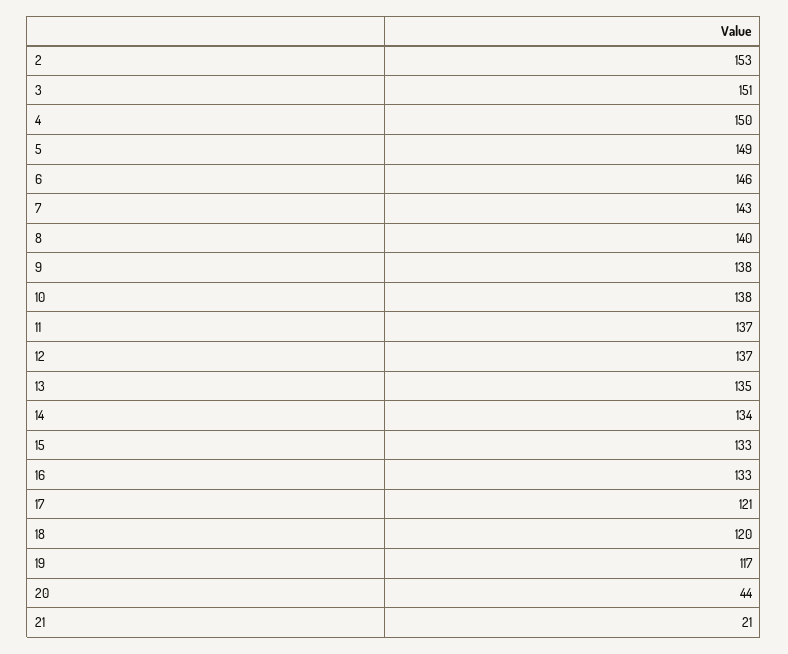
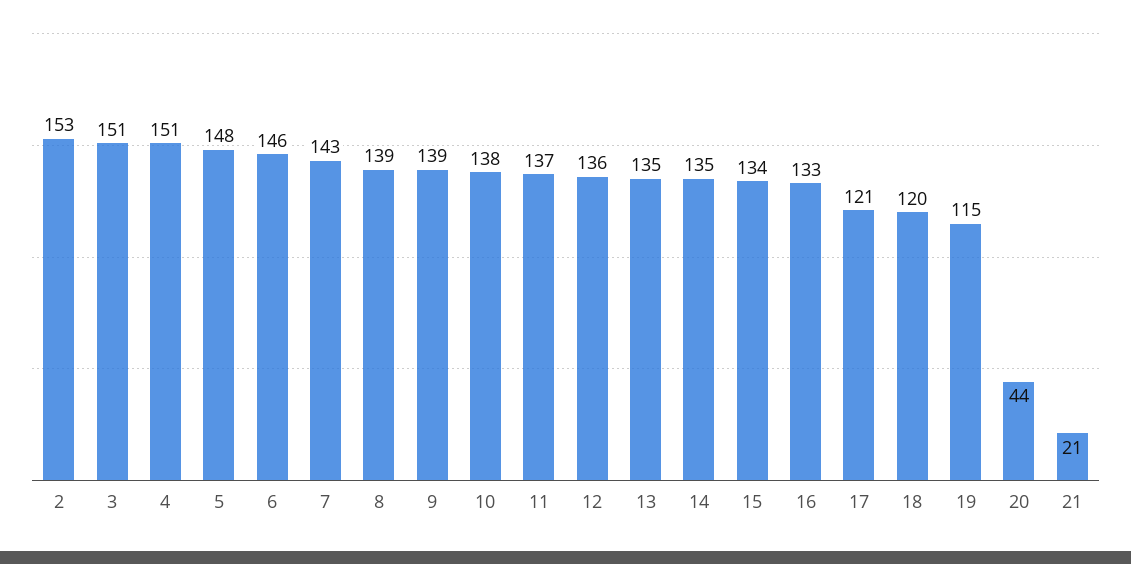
4: 150 -> 151
5: 149 -> 148
8: 140 -> 139
9: 138 -> 139
12: 137 -> 136
14: 134 -> 135
15: 133 -> 134
19: 117 -> 115

